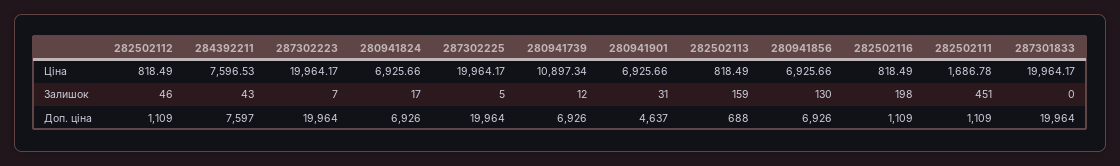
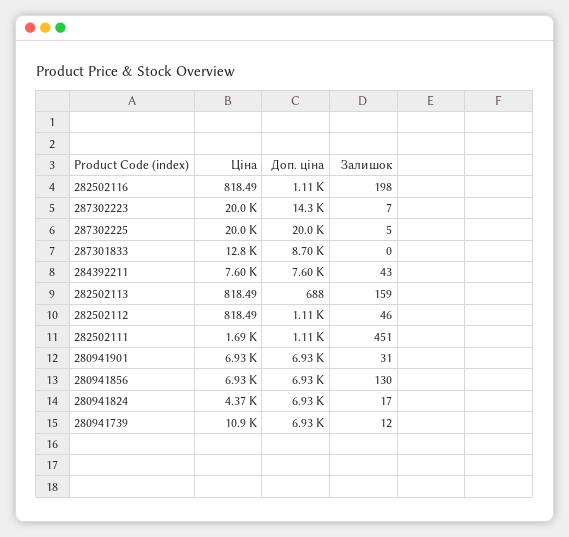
280941824, Ціна: 6925.66 -> 4370
287301833, Ціна: 19964.17 -> 12800
287302223, Доп. ціна: 19964 -> 14300
280941901, Доп. ціна: 4637 -> 6930
287301833, Доп. ціна: 19964 -> 8700

